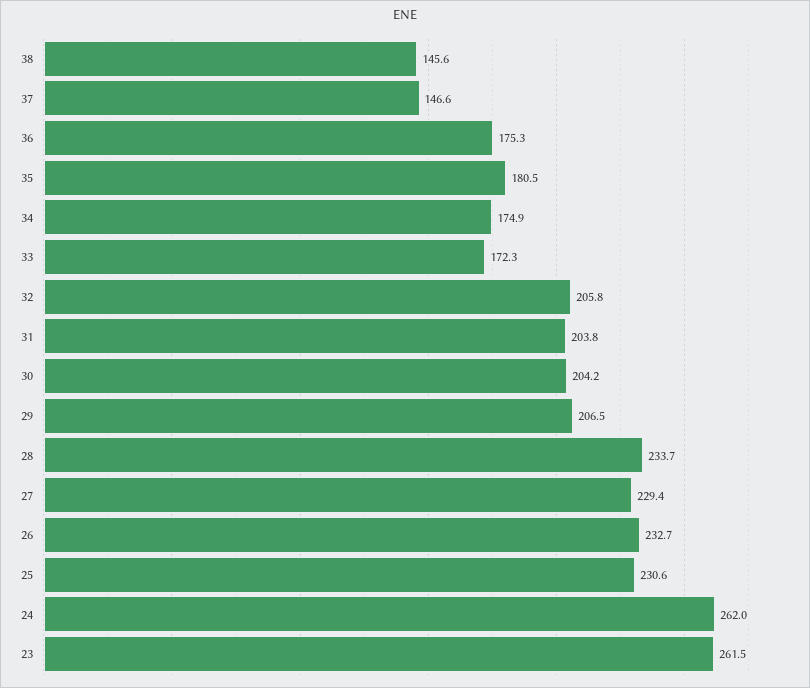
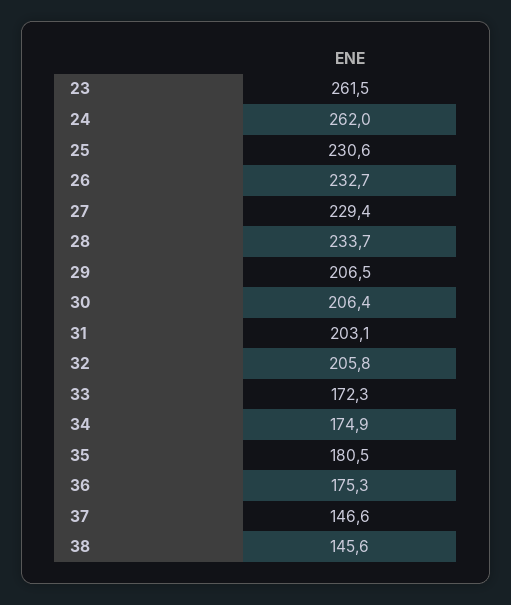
31: 203.8 -> 203.1
30: 204.2 -> 206.4

